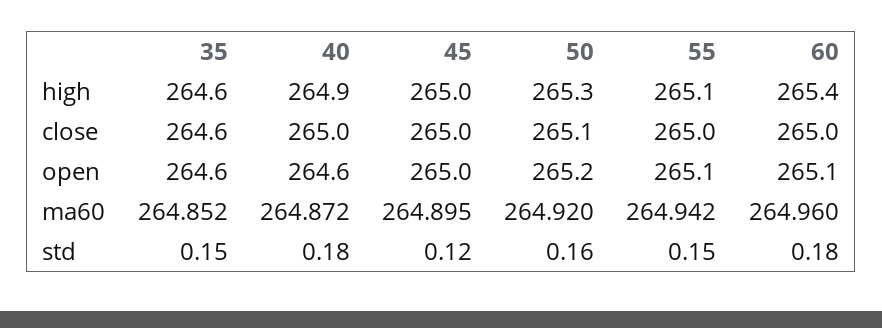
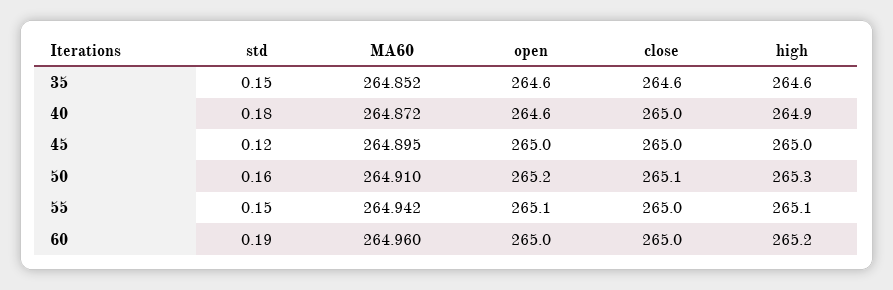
60, high: 265.4 -> 265.2
60, open: 265.1 -> 265
50, ma60: 264.92 -> 264.91
60, std: 0.18 -> 0.19

